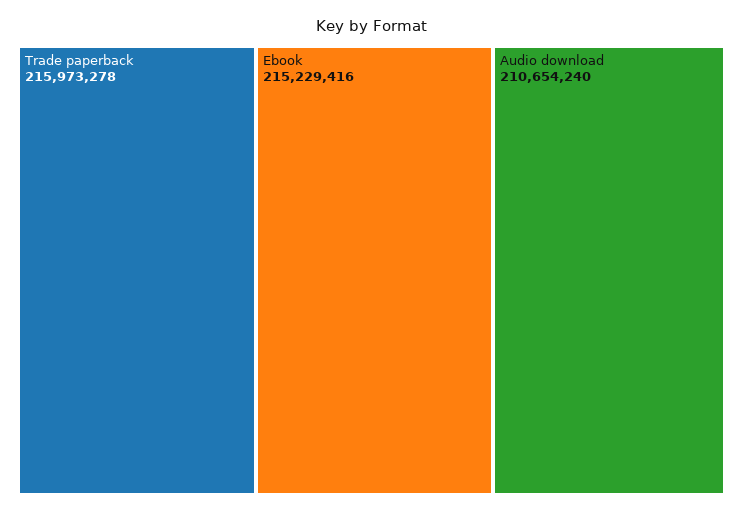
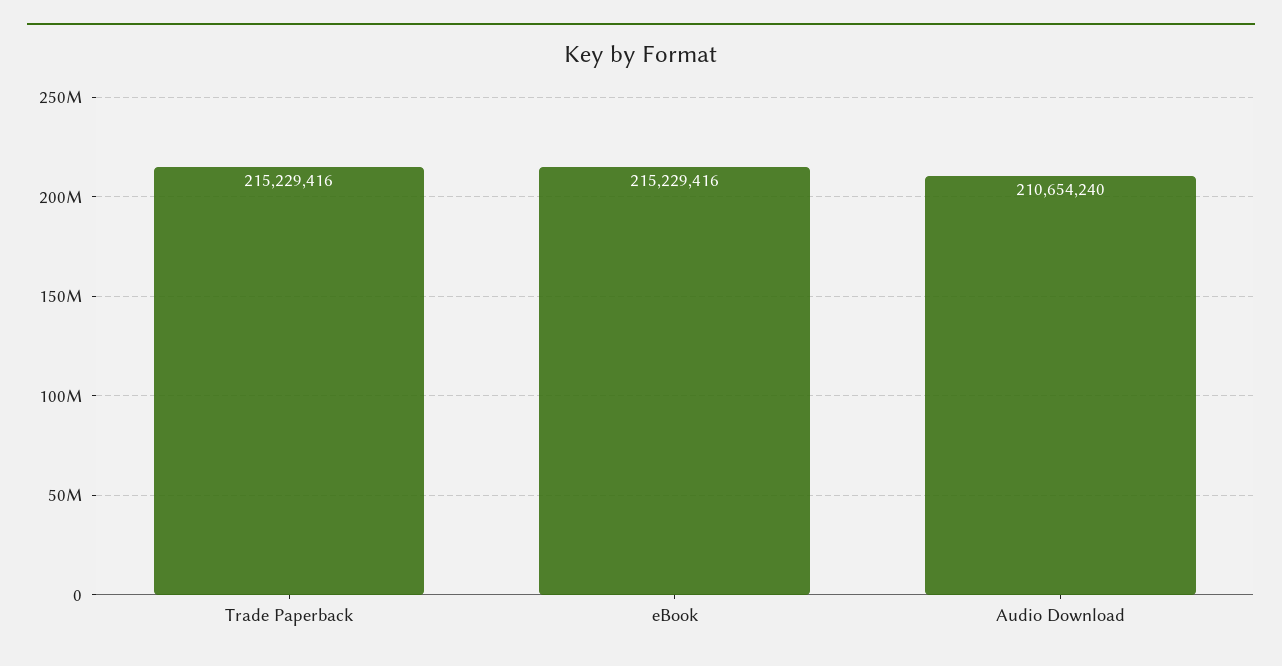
Trade paperback: 215973278 -> 215229416

